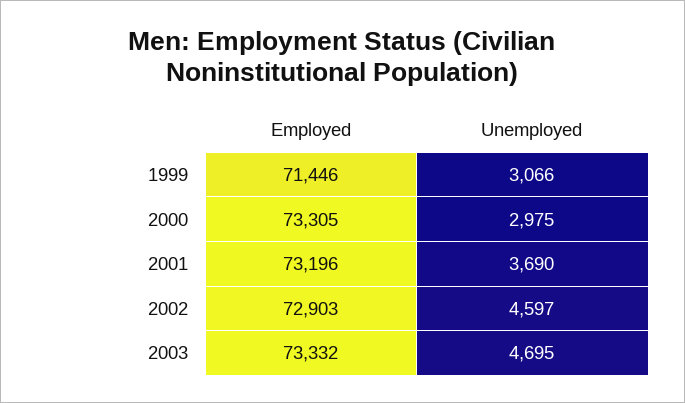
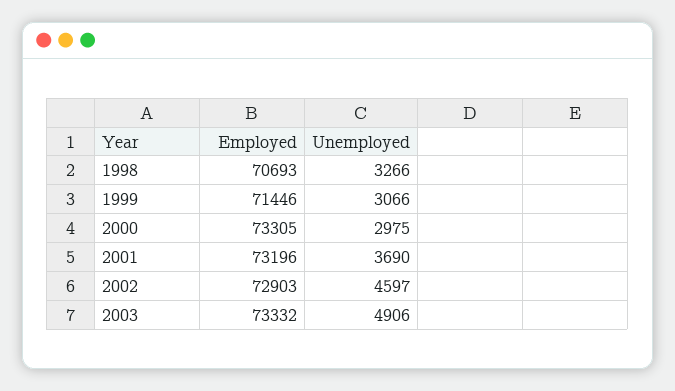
Unemployed, 2003: 4695 -> 4906
Employed, 1998: none -> 70693
Unemployed, 1998: none -> 3266

